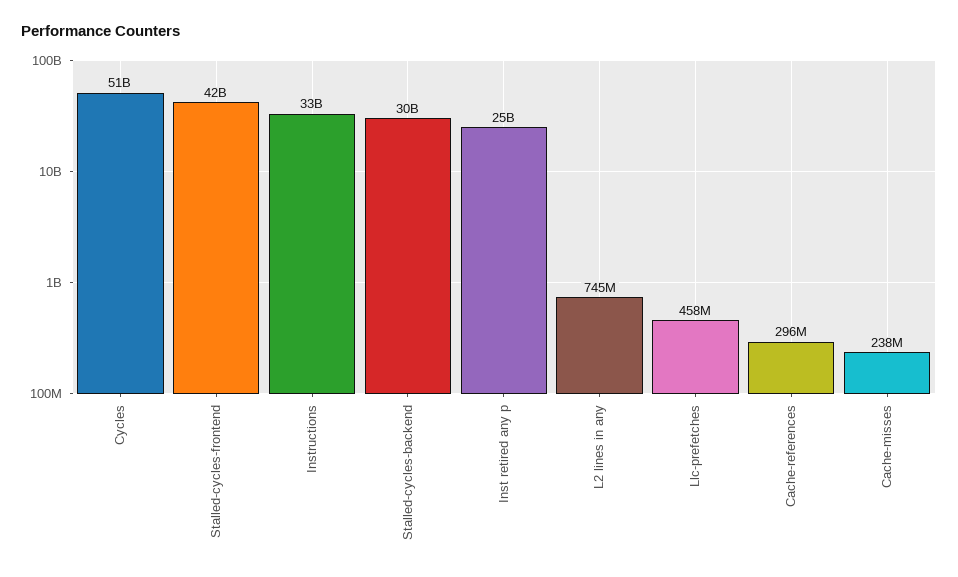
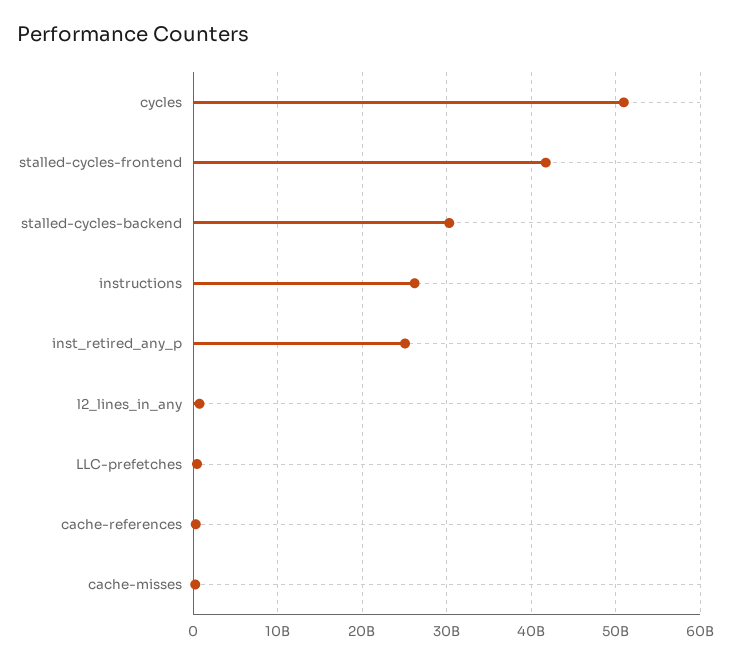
Instructions: 33000000000 -> 26000000000

